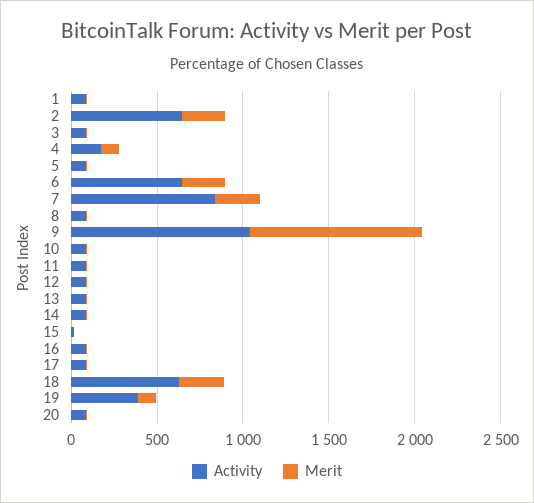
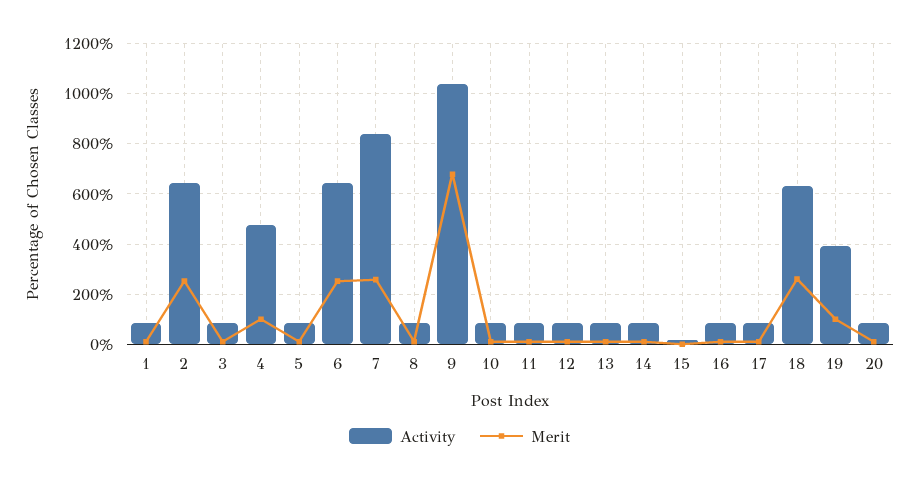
Activity, 4: 200 -> 475
Merit, 9: 1000 -> 675

